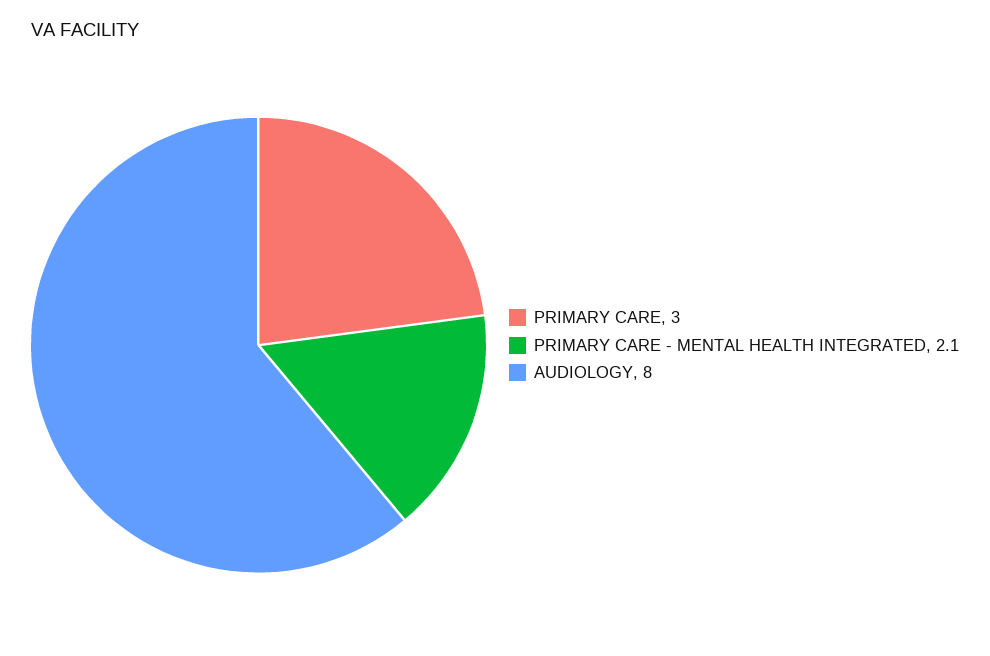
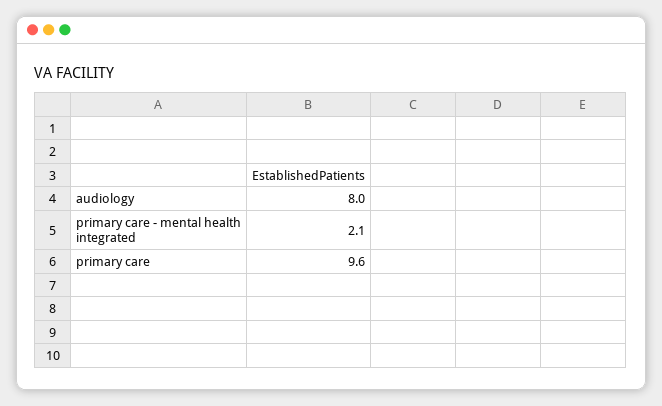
PRIMARY CARE: 3 -> 9.6

